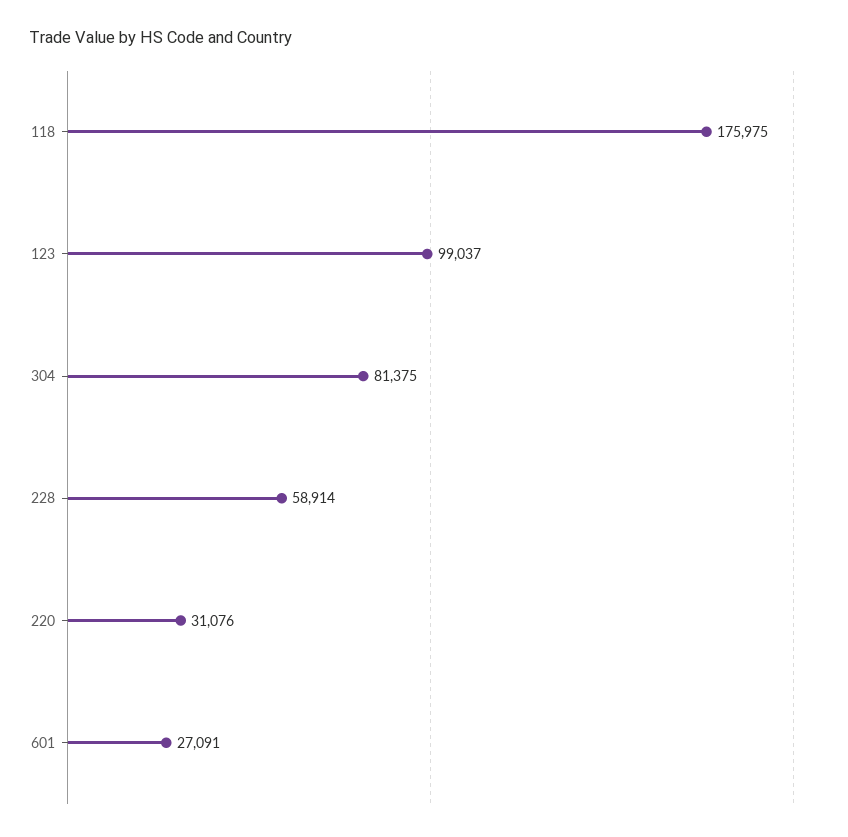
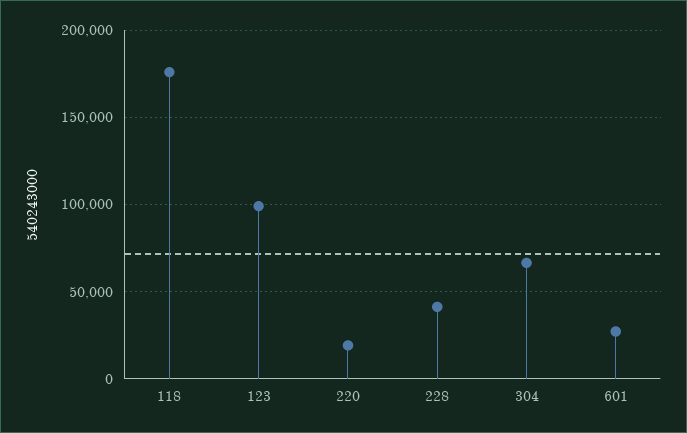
304: 81375 -> 65000
228: 58914 -> 40000
220: 31076 -> 20000

